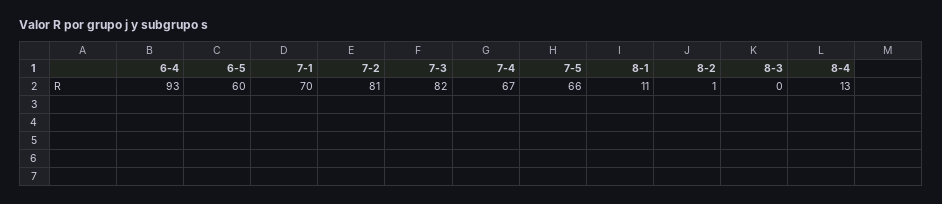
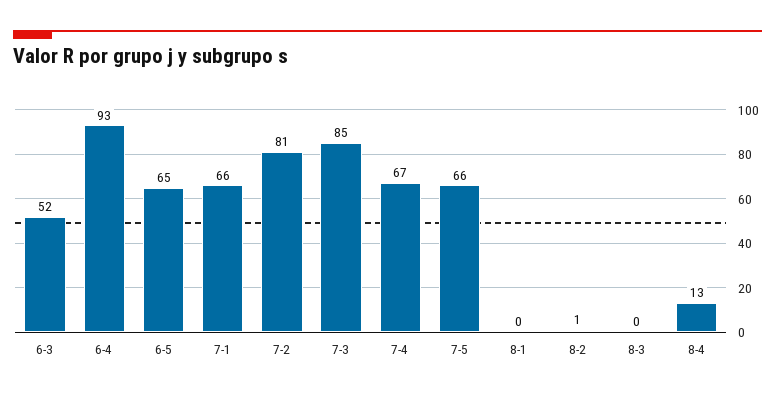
6-5: 60 -> 65
7-1: 70 -> 66
7-3: 82 -> 85
8-1: 11 -> 0
6-3: none -> 52

